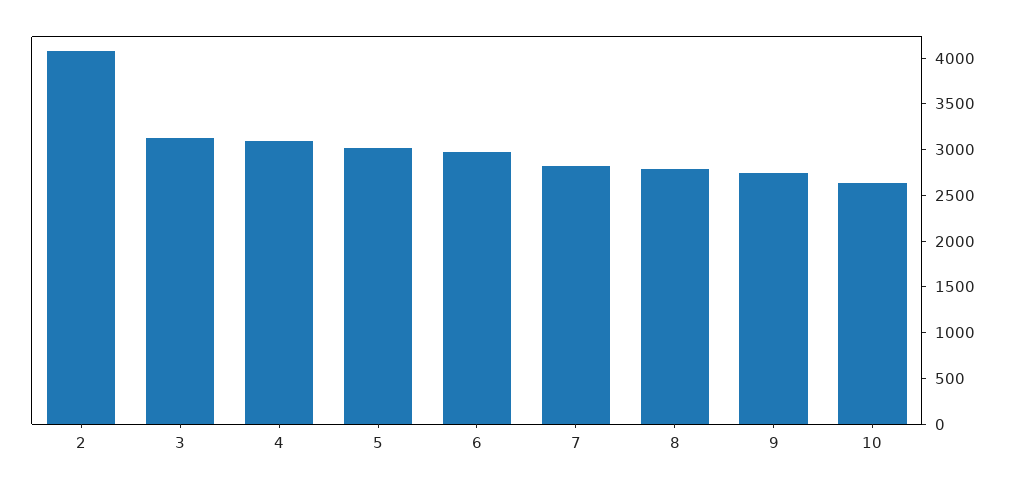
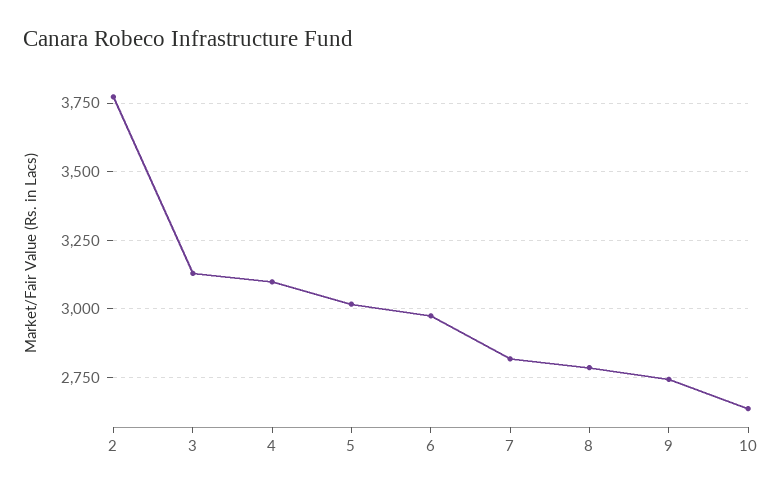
2: 4100 -> 3775

